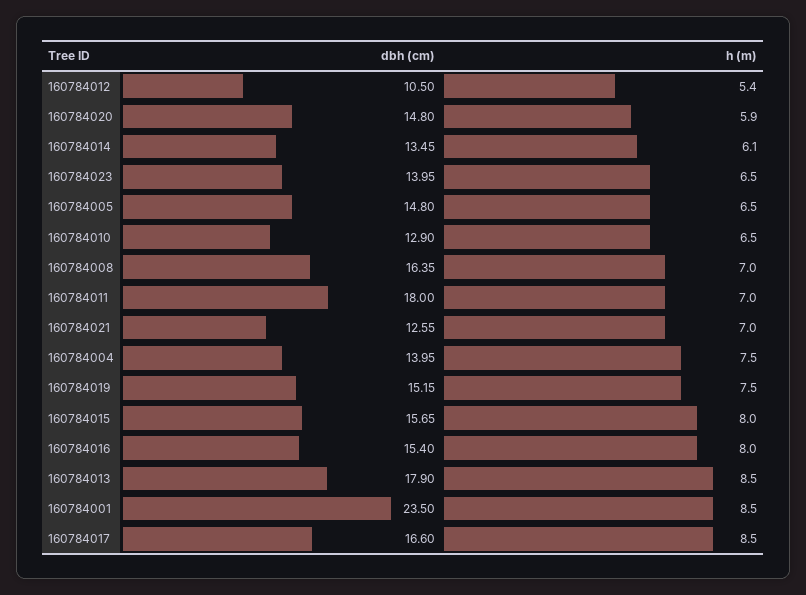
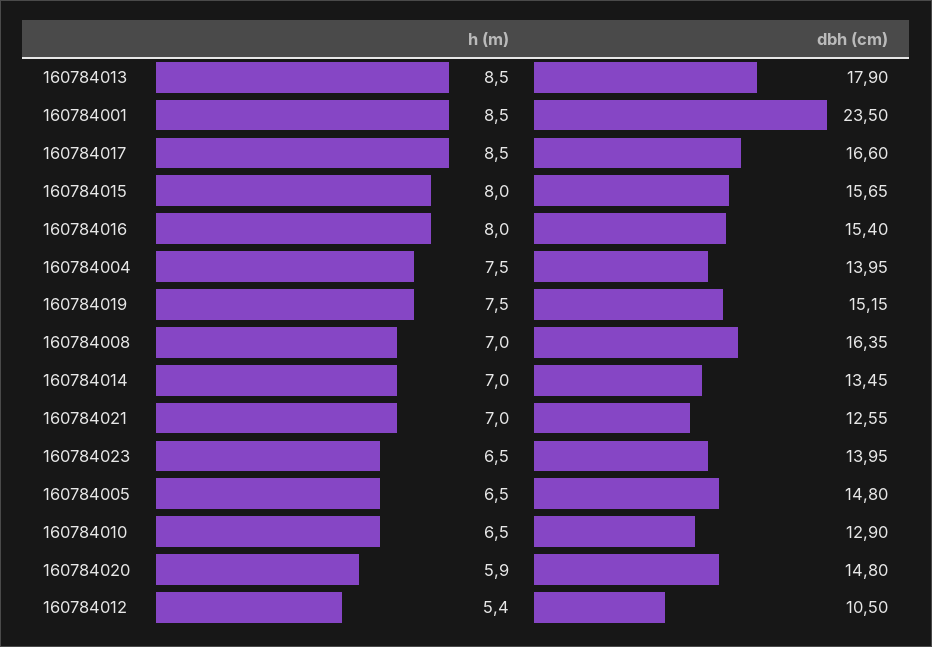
h (m), 160784014: 6.1 -> 7
dbh (cm), 160784011: 18 -> none
h (m), 160784011: 7 -> none

